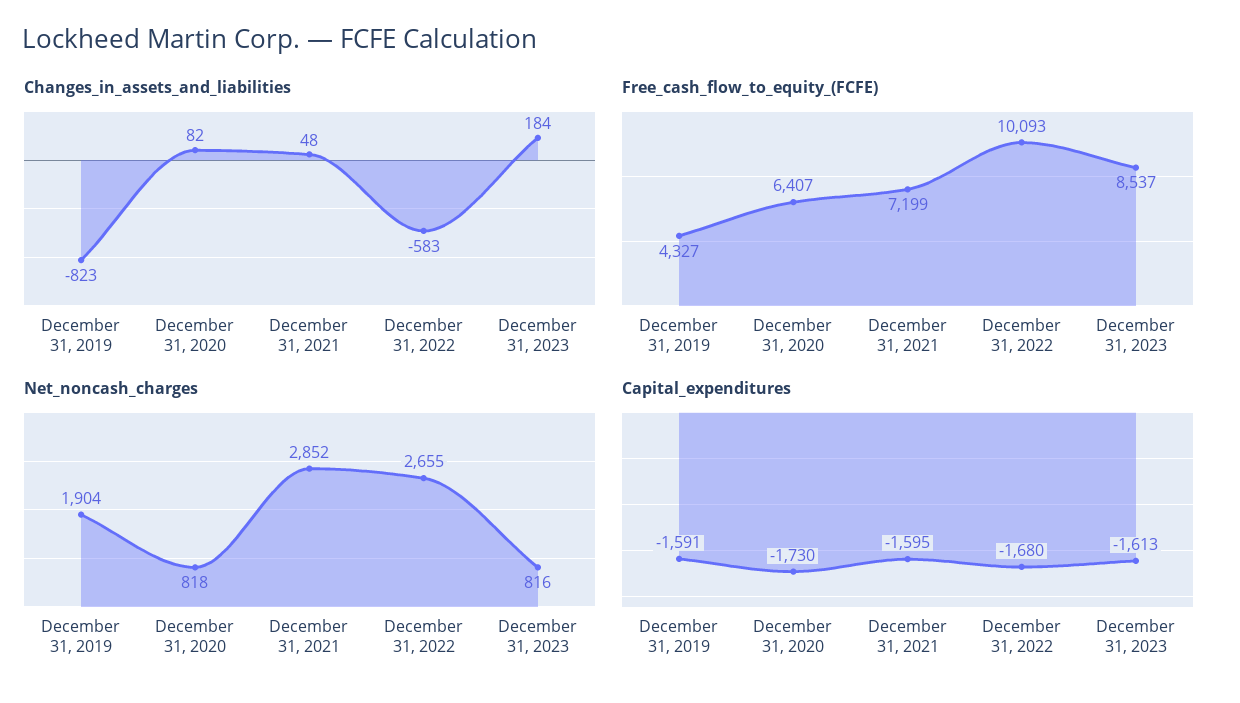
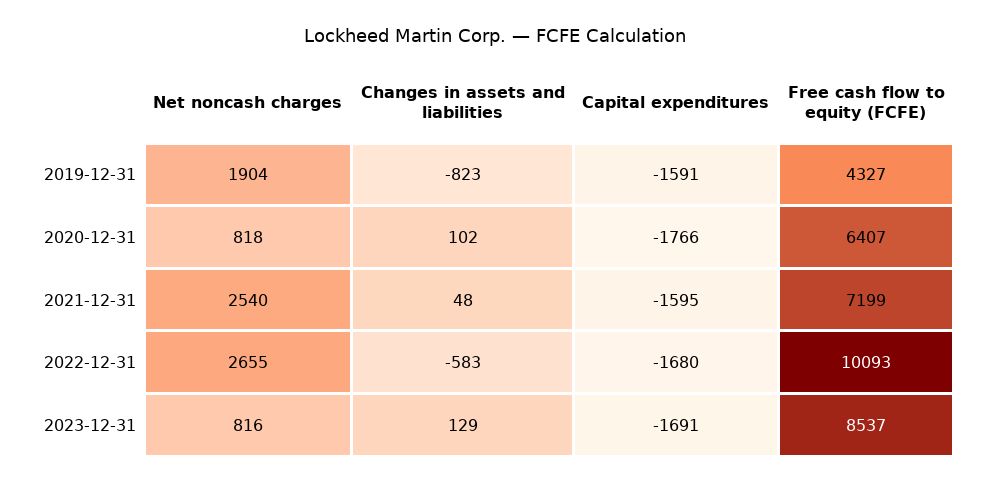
Changes_in_assets_and_liabilities, December 31, 2020: 82 -> 102
Changes_in_assets_and_liabilities, December 31, 2023: 184 -> 129
Net_noncash_charges, December 31, 2021: 2852 -> 2540
Capital_expenditures, December 31, 2020: -1730 -> -1766
Capital_expenditures, December 31, 2023: -1613 -> -1691

